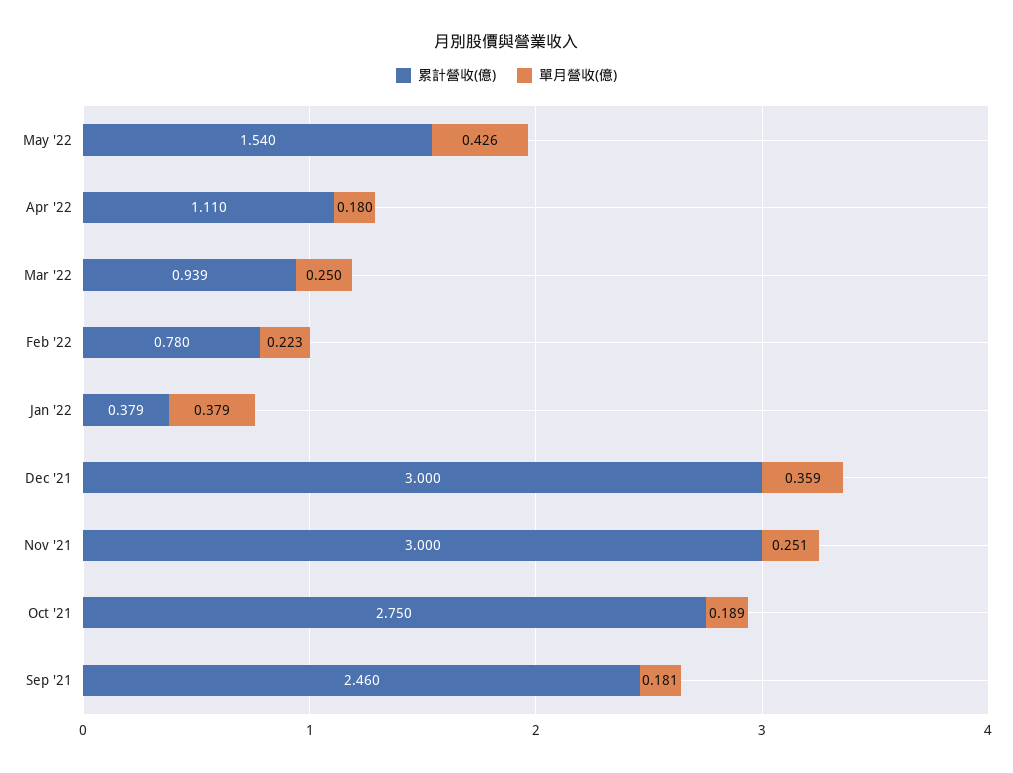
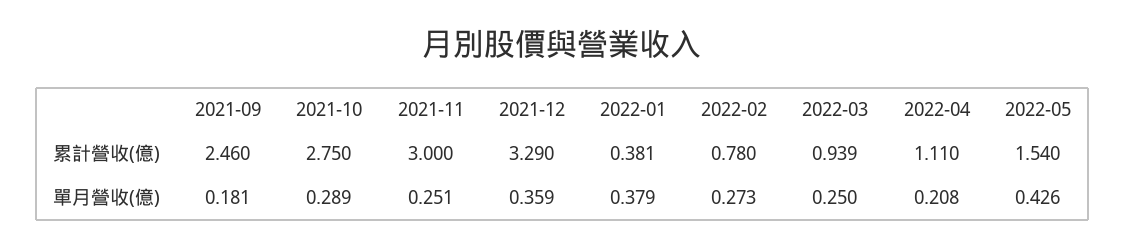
單月營收(億), Apr '22: 0.18 -> 0.208
單月營收(億), Feb '22: 0.223 -> 0.273
累計營收(億), Jan '22: 0.379 -> 0.381
累計營收(億), Dec '21: 3 -> 3.29
單月營收(億), Oct '21: 0.189 -> 0.289

